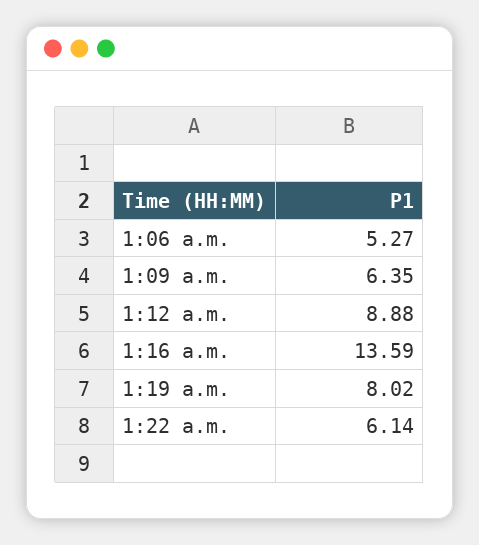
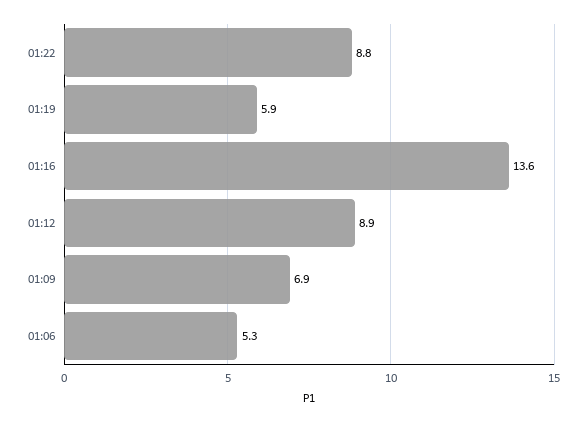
1:09 a.m.: 6.35 -> 6.9
1:19 a.m.: 8.02 -> 5.9
1:22 a.m.: 6.14 -> 8.8

